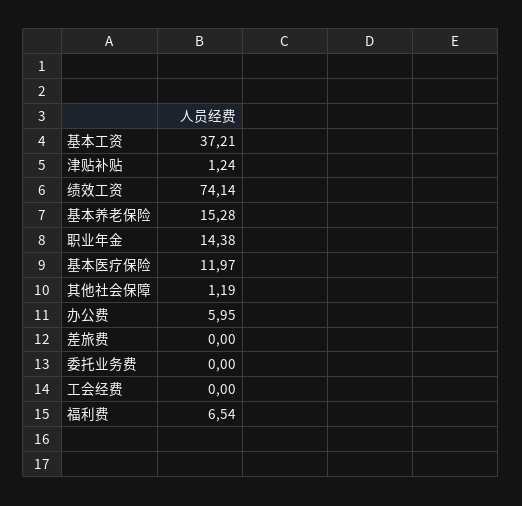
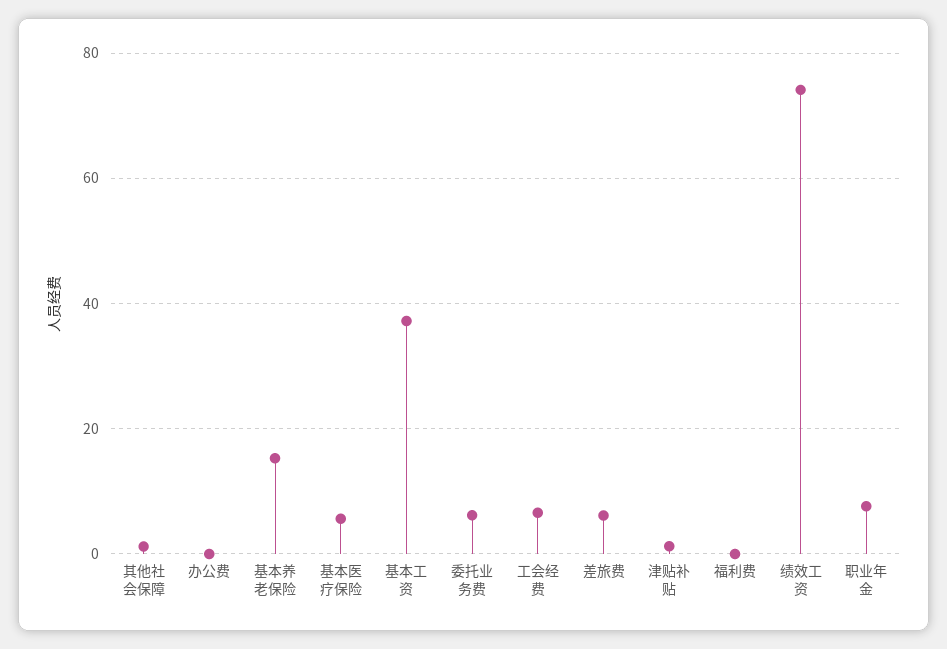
职业年金: 14.38 -> 8
基本医疗保险: 11.97 -> 6
办公费: 5.95 -> 0
差旅费: 0 -> 6
委托业务费: 0 -> 6
工会经费: 0 -> 6
福利费: 6.54 -> 0

